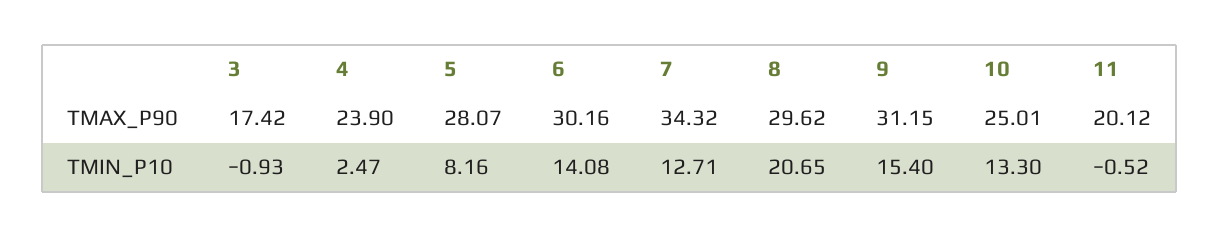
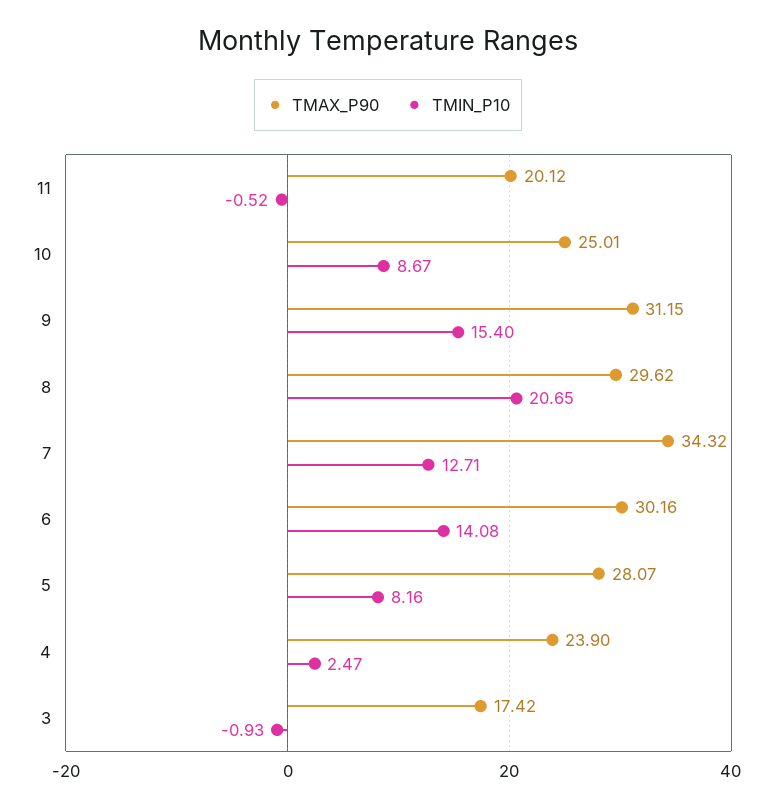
TMIN_P10, 10: 13.3 -> 8.67

